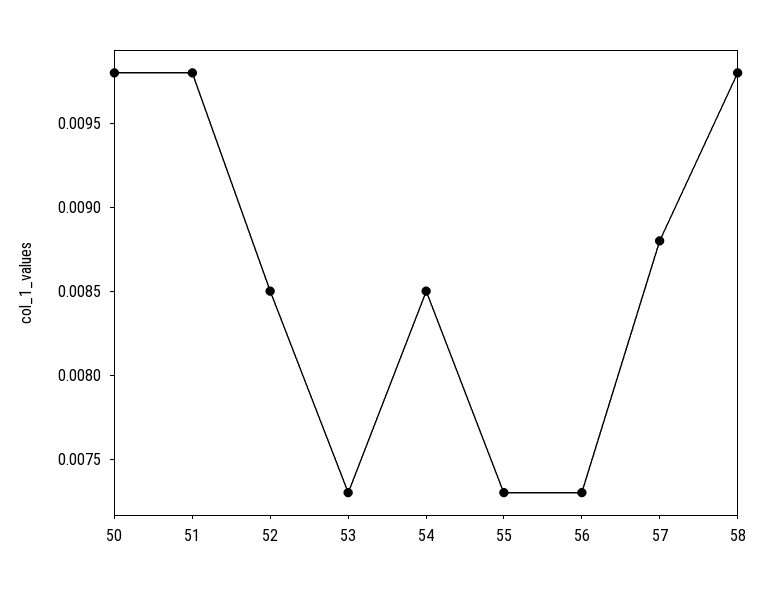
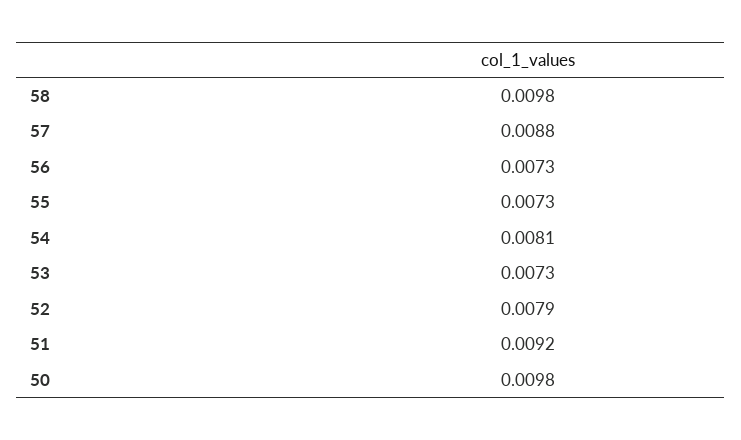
51: 0.0098 -> 0.0092
52: 0.0085 -> 0.0079
54: 0.0085 -> 0.0081

